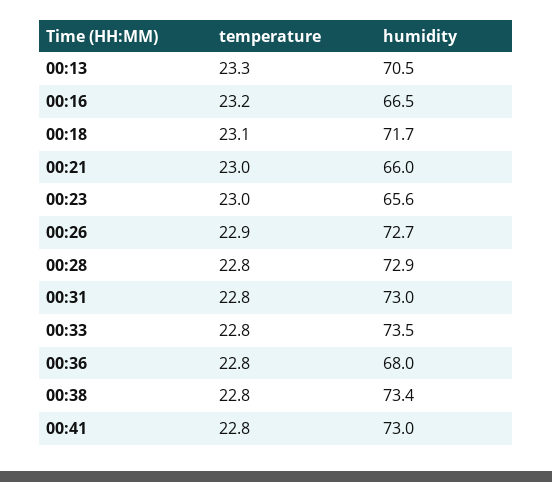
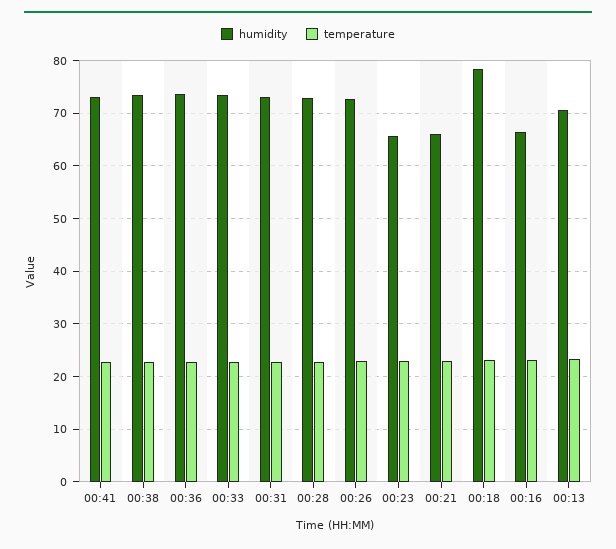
humidity, 00:18: 71.7 -> 78
humidity, 00:36: 68 -> 74

